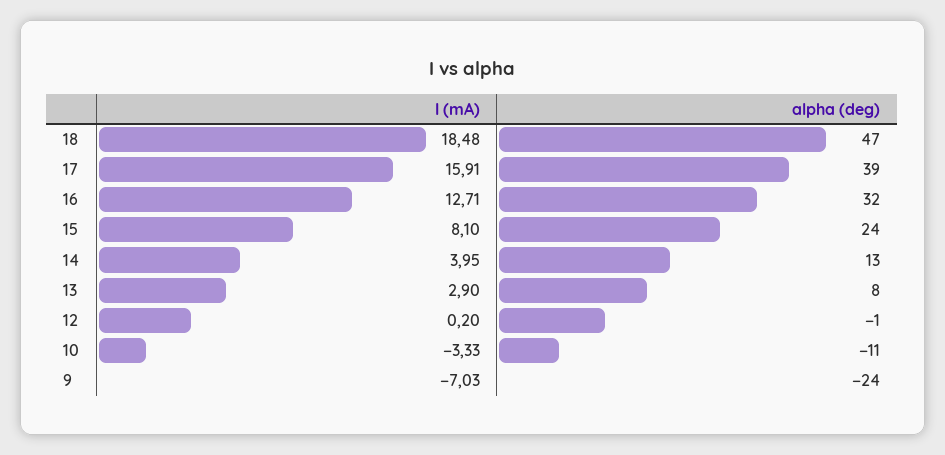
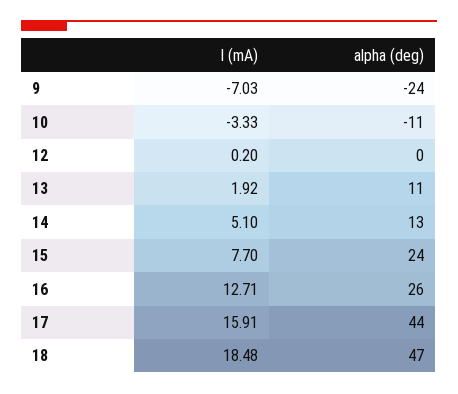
alpha (deg), 17: 39 -> 44
alpha (deg), 16: 32 -> 26
I (mA), 15: 8.1 -> 7.7
I (mA), 14: 3.95 -> 5.1
I (mA), 13: 2.9 -> 1.92
alpha (deg), 13: 8 -> 11
alpha (deg), 12: -1 -> 0

